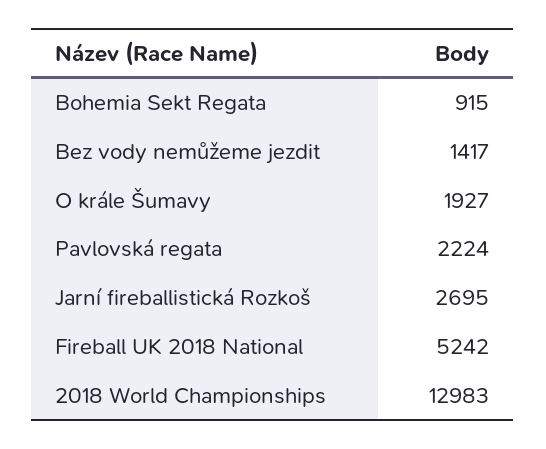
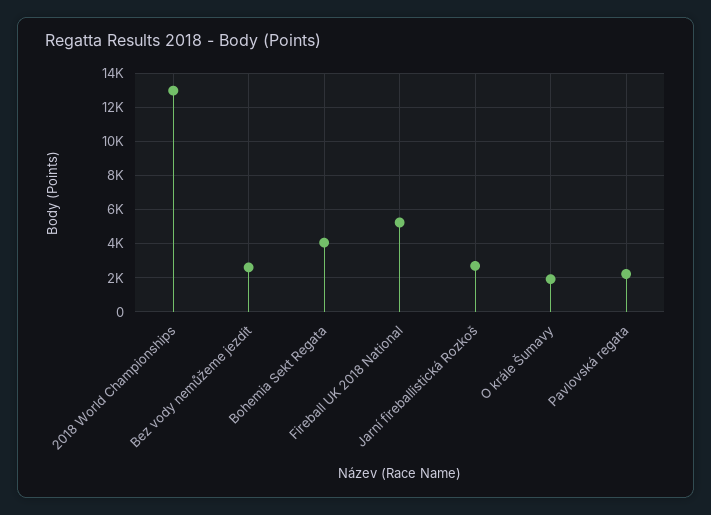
Bohemia Sekt Regata: 915 -> 4000
Bez vody nemůžeme jezdit: 1417 -> 2500

